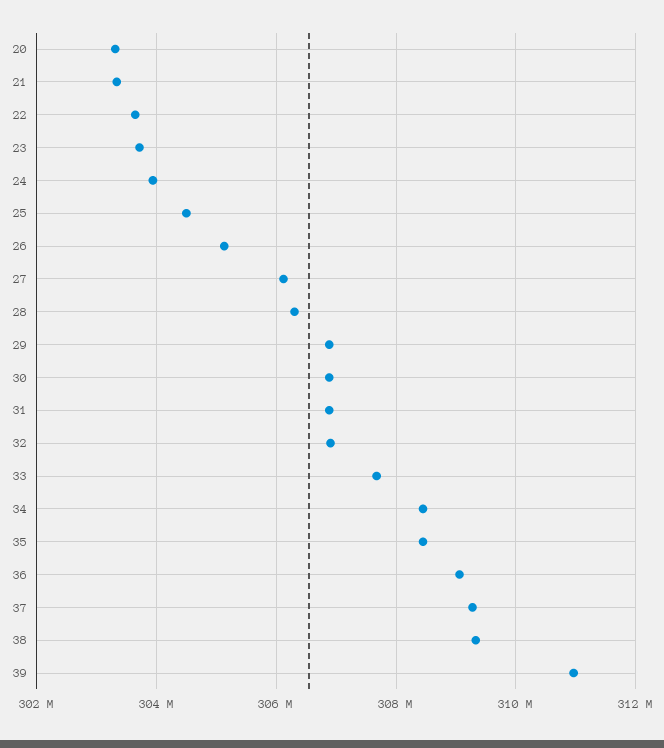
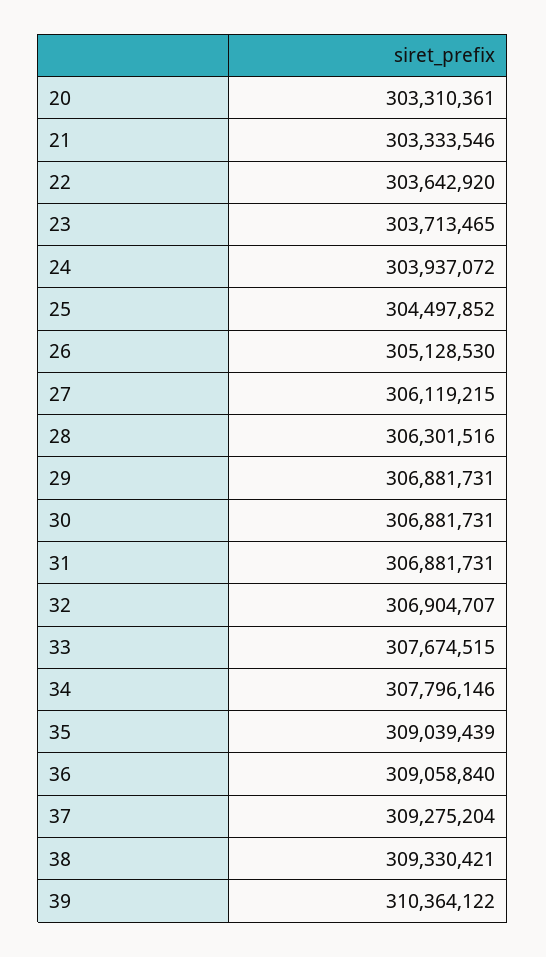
34: 308400000 -> 307796146
35: 308400000 -> 309039439
39: 311000000 -> 310364122

